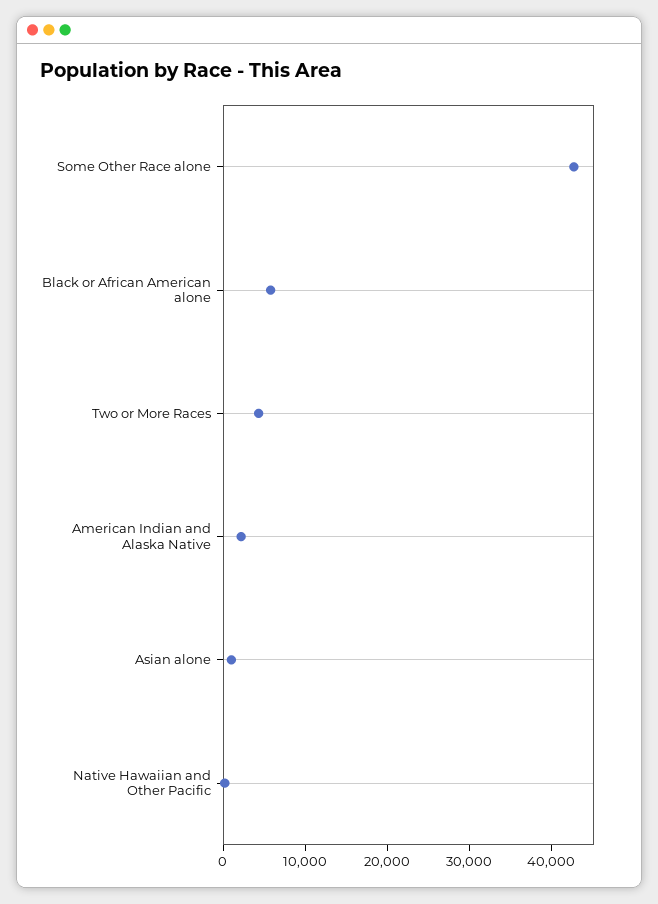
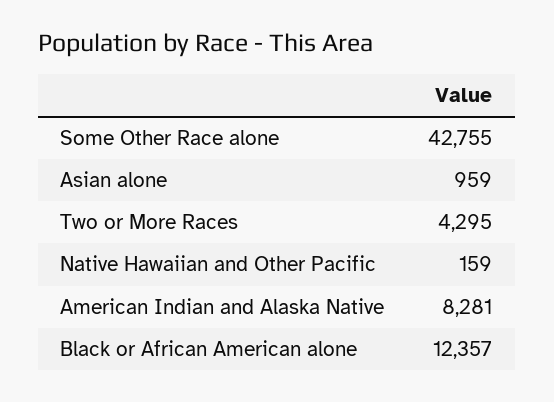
Black or African American alone: 6000 -> 12357
American Indian and Alaska Native: 2000 -> 8281

